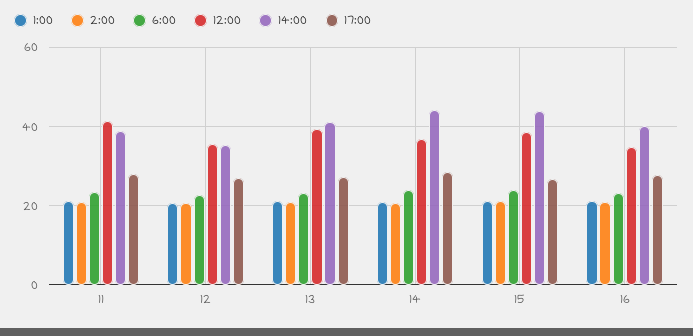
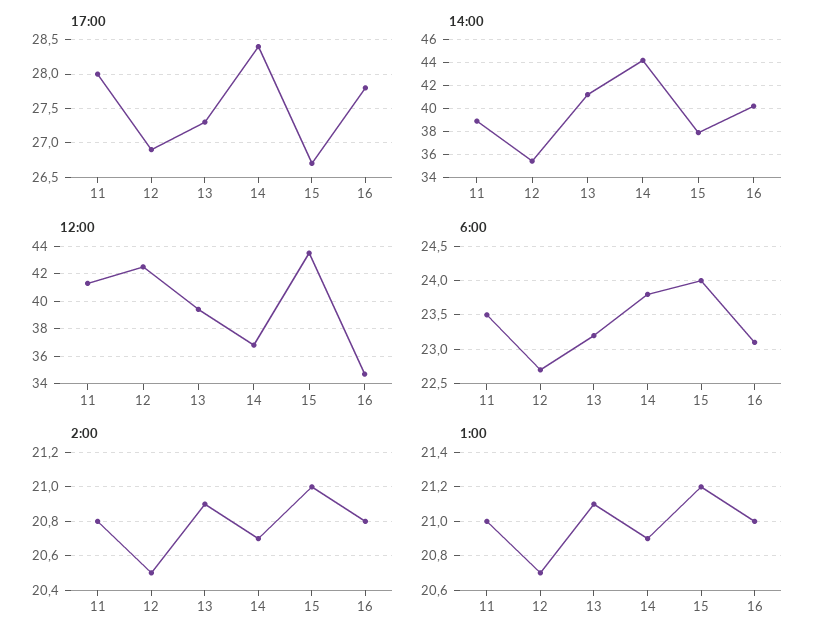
12:00, 12: 36 -> 42.5
12:00, 15: 38 -> 43.5
14:00, 15: 44 -> 38

